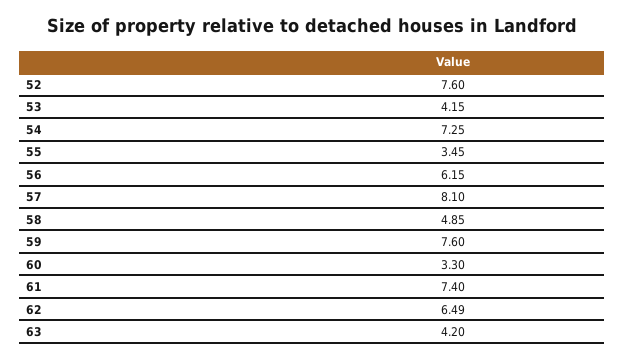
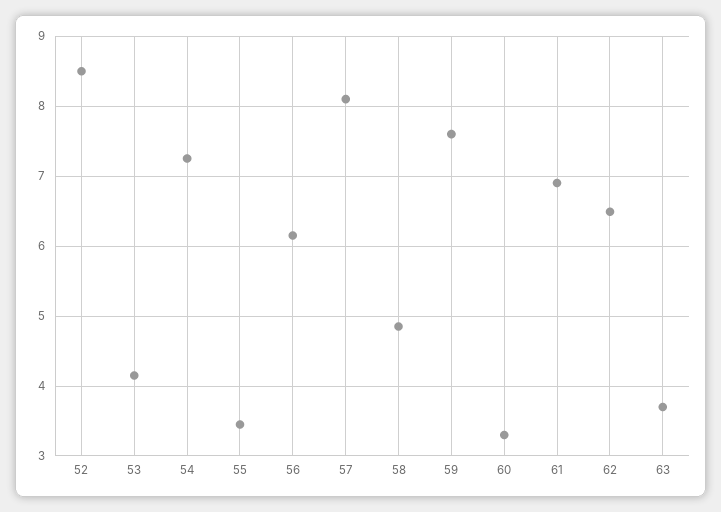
52: 7.6 -> 8.5
61: 7.4 -> 6.9
63: 4.2 -> 3.7

